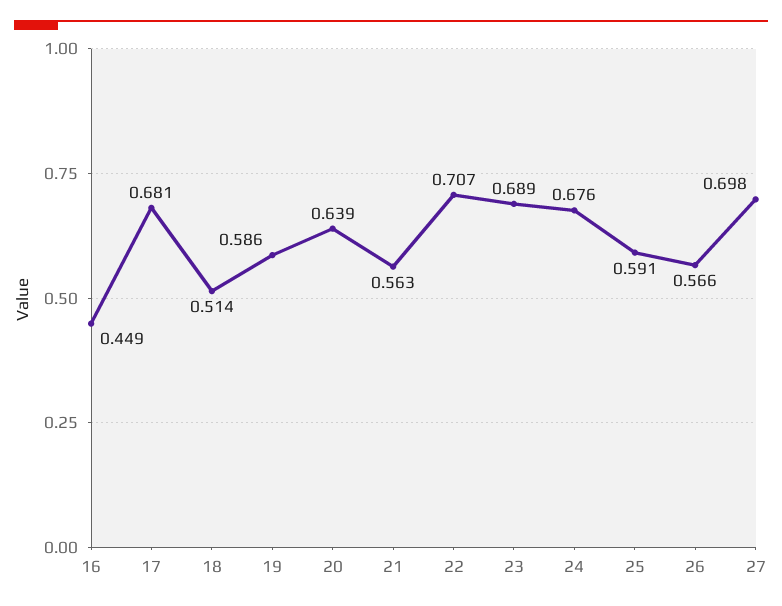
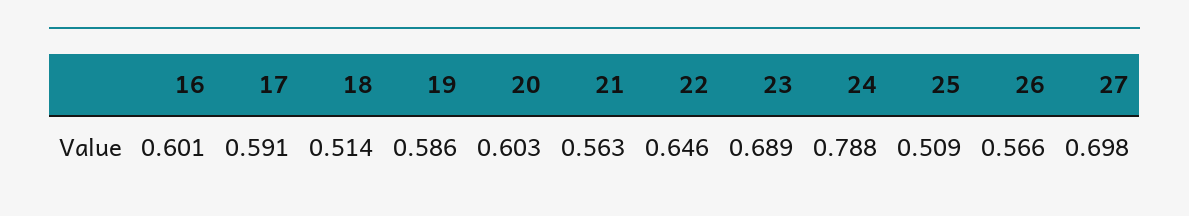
16: 0.449 -> 0.601
17: 0.681 -> 0.591
20: 0.639 -> 0.603
22: 0.707 -> 0.646
24: 0.676 -> 0.788
25: 0.591 -> 0.509

